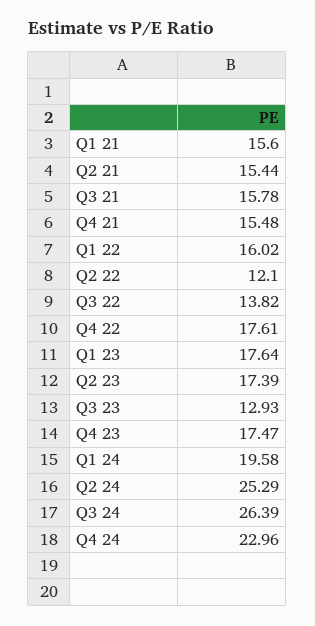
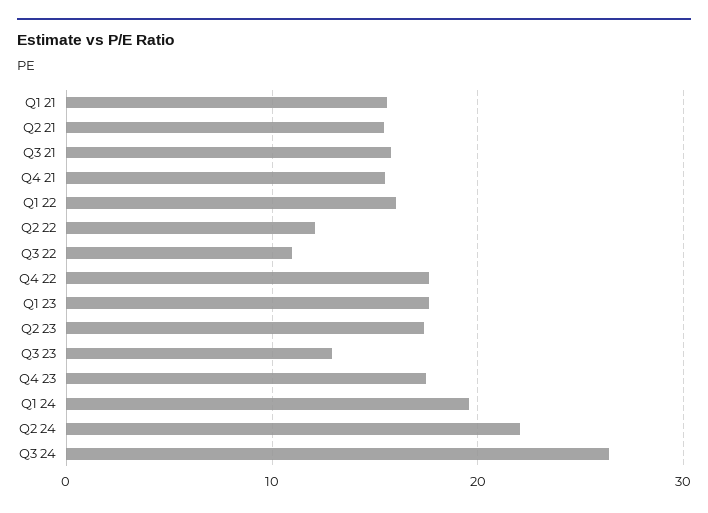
Q3 22: 13.82 -> 11
Q2 24: 25.29 -> 22
Q4 24: 22.96 -> none

